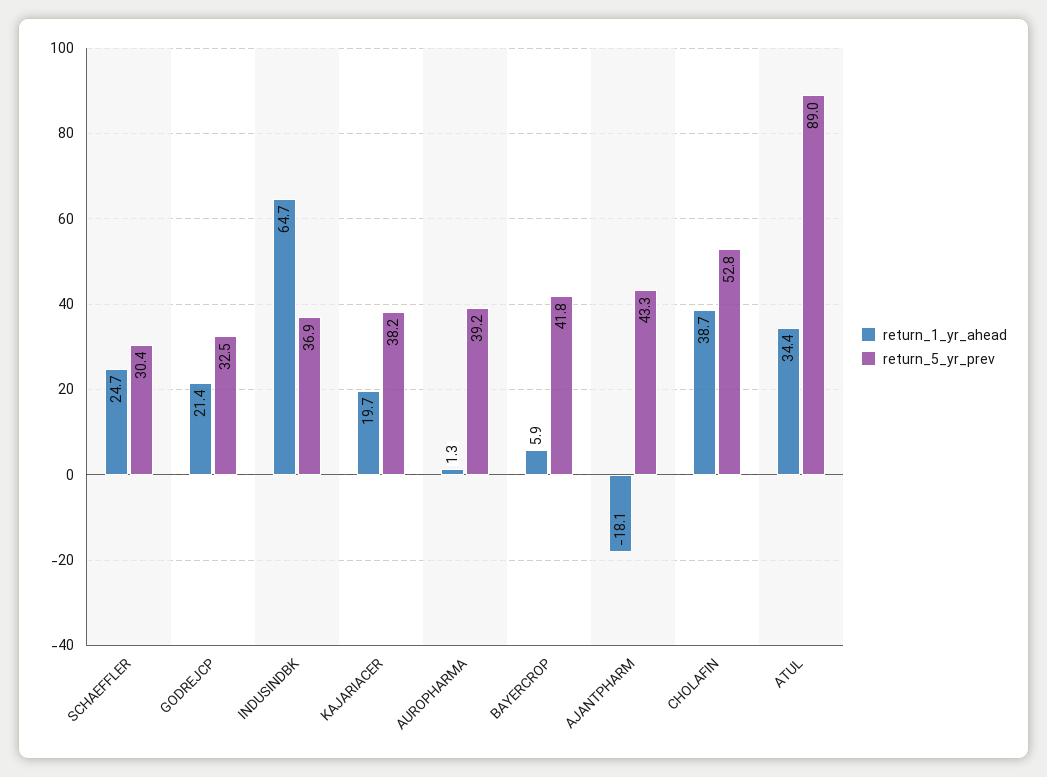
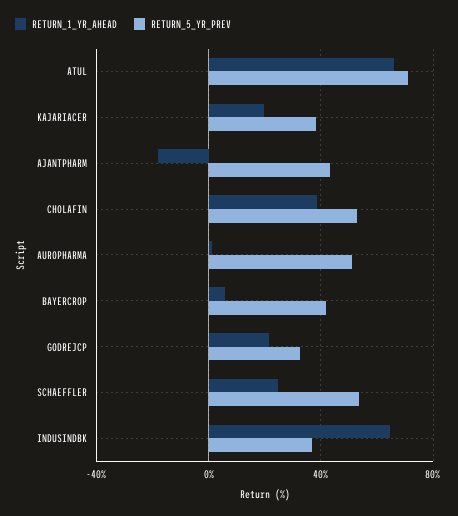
return_5_yr_prev, SCHAEFFLER: 30.4 -> 55
return_5_yr_prev, AUROPHARMA: 39.2 -> 50
return_1_yr_ahead, ATUL: 34.4 -> 65
return_5_yr_prev, ATUL: 89 -> 70

